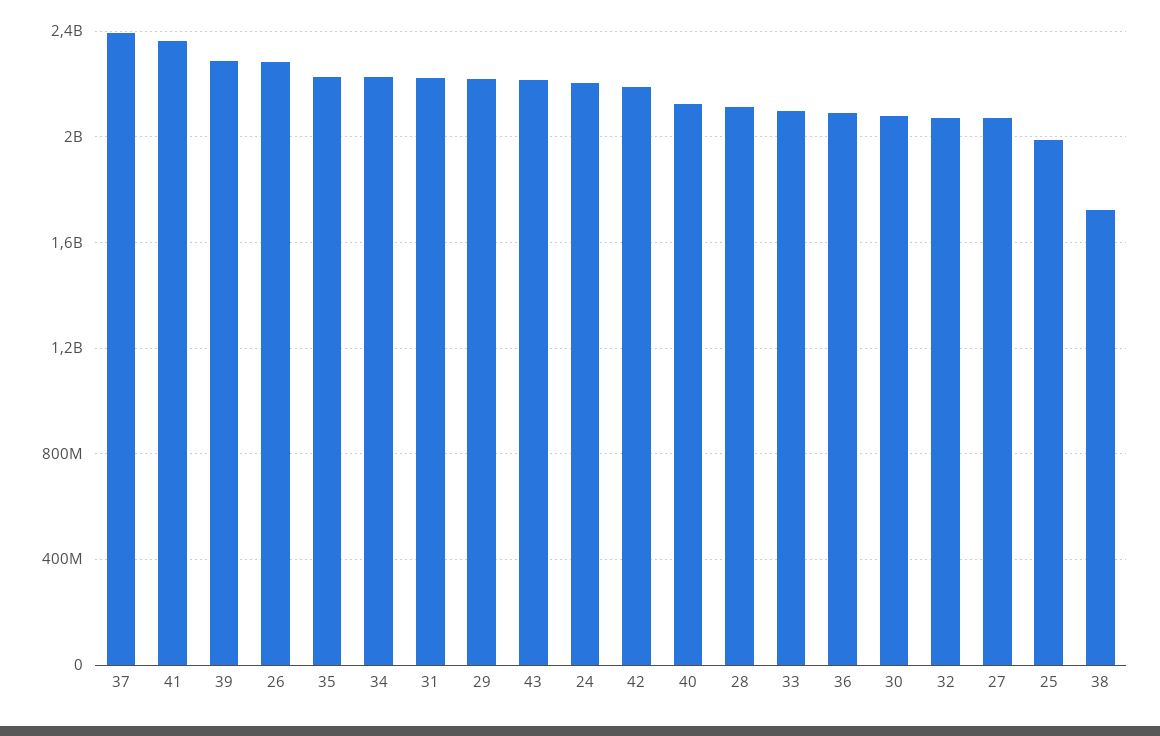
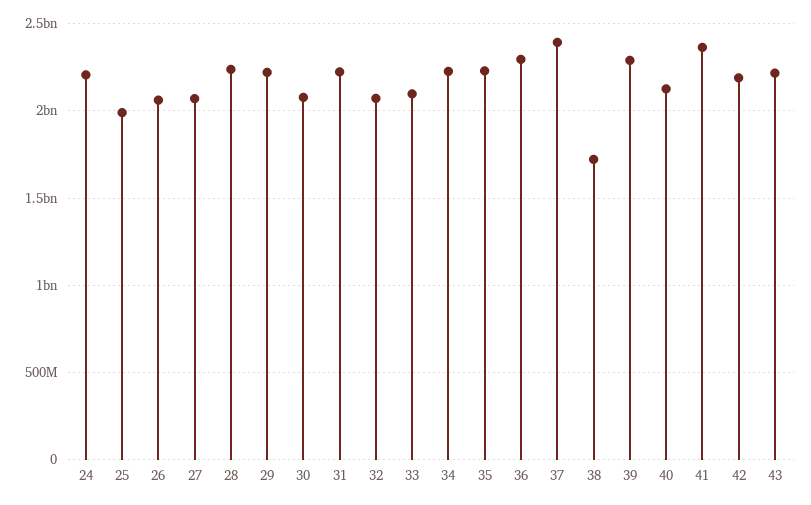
26: 2300000000 -> 2050000000
28: 2100000000 -> 2250000000
36: 2100000000 -> 2300000000

